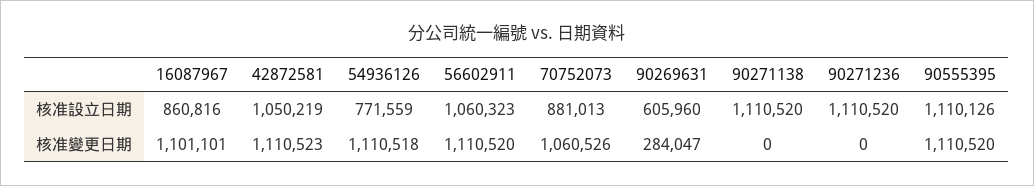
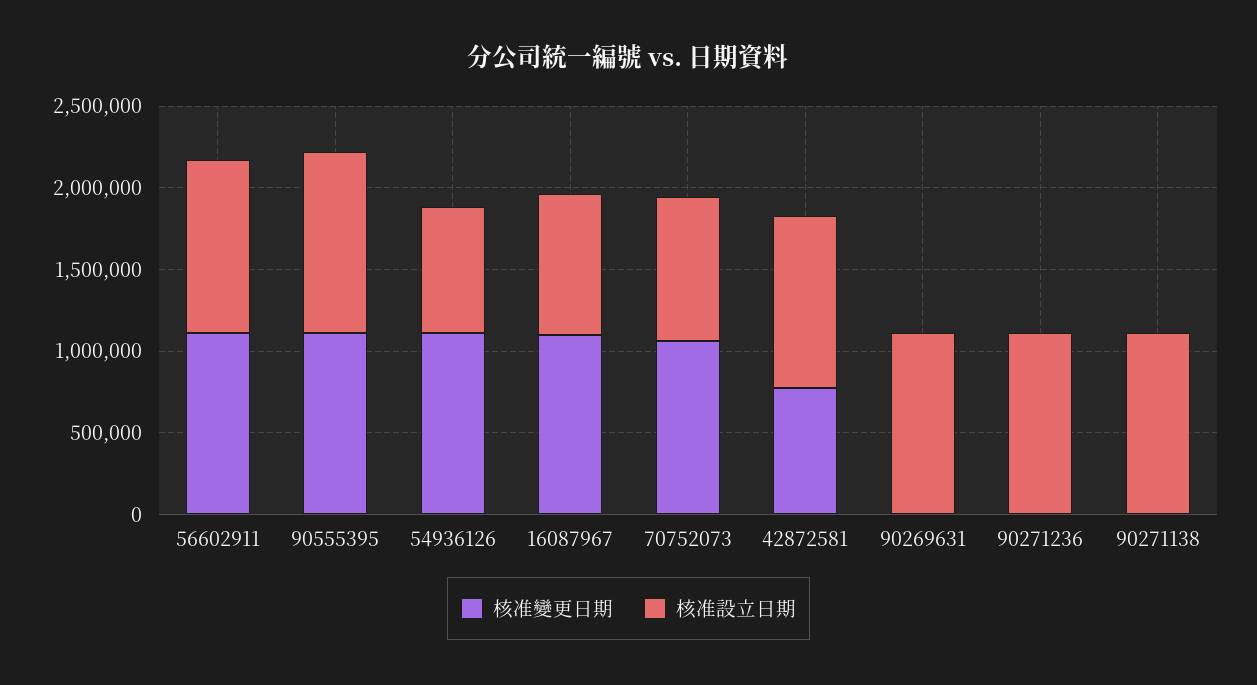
核准設立日期, 90269631: 605960 -> 1100000
核准變更日期, 42872581: 1110523 -> 800000
核准變更日期, 90269631: 284047 -> 0

